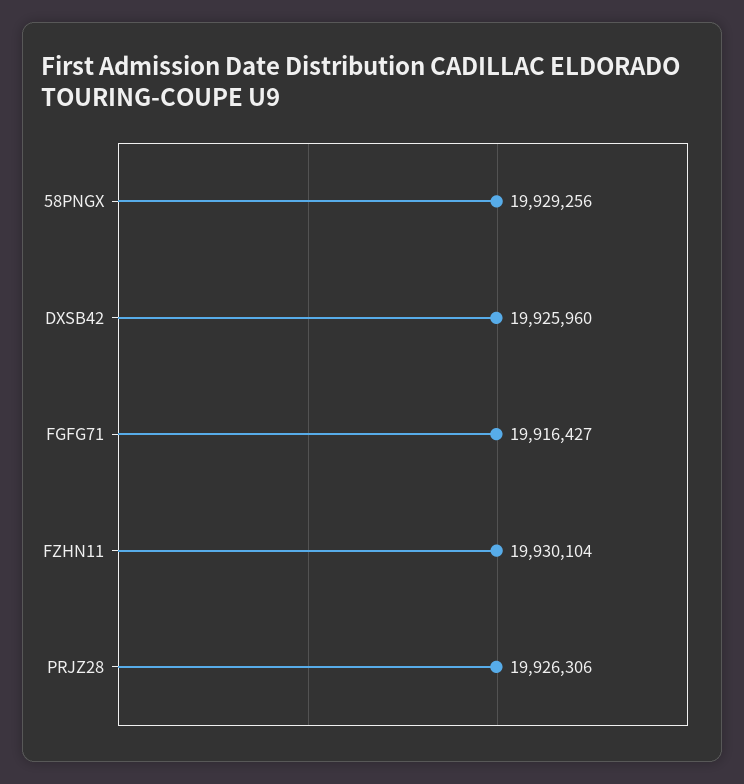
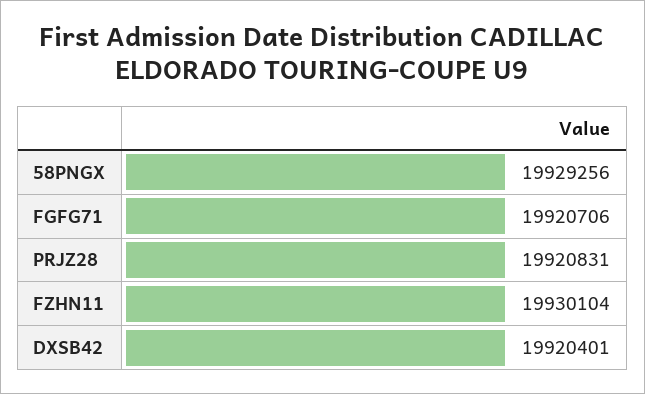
DXSB42: 19925960 -> 19920401
FGFG71: 19916427 -> 19920706
PRJZ28: 19926306 -> 19920831

